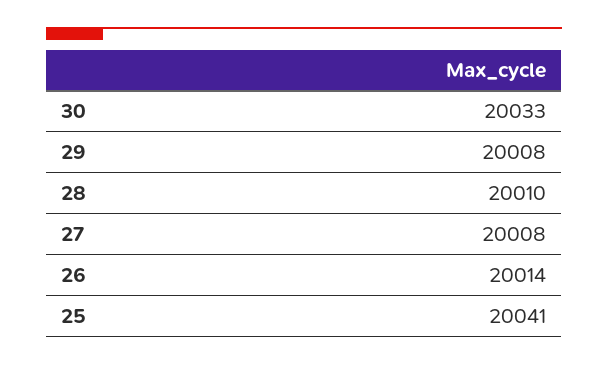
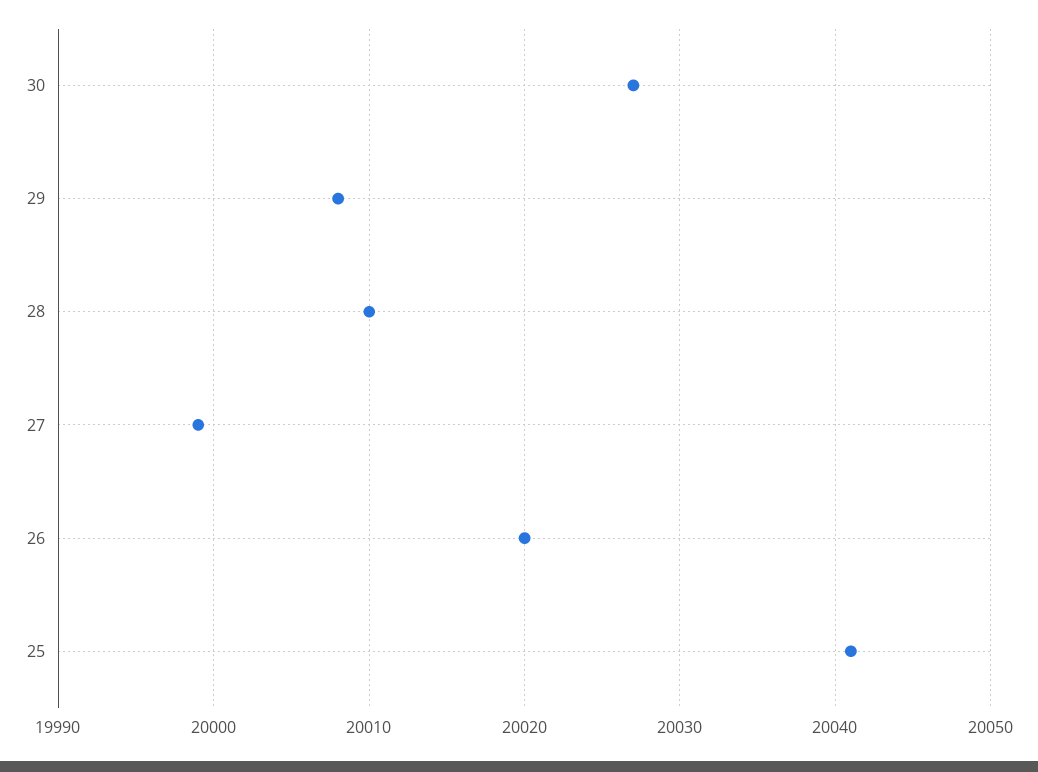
30: 20033 -> 20027
27: 20008 -> 19999
26: 20014 -> 20020

